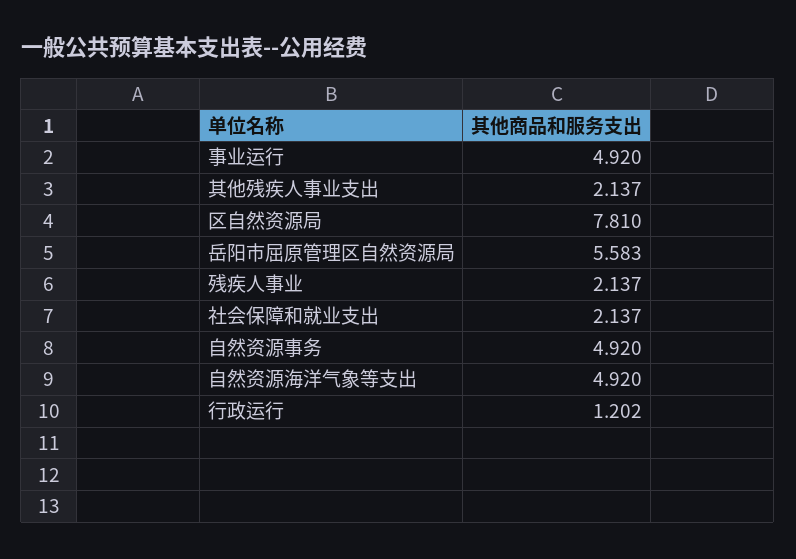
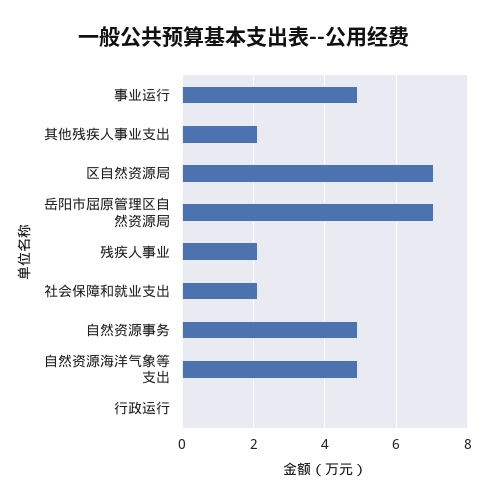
区自然资源局: 7.81 -> 7
岳阳市屈原管理区自然资源局: 5.583 -> 7
行政运行: 1.202 -> 0

